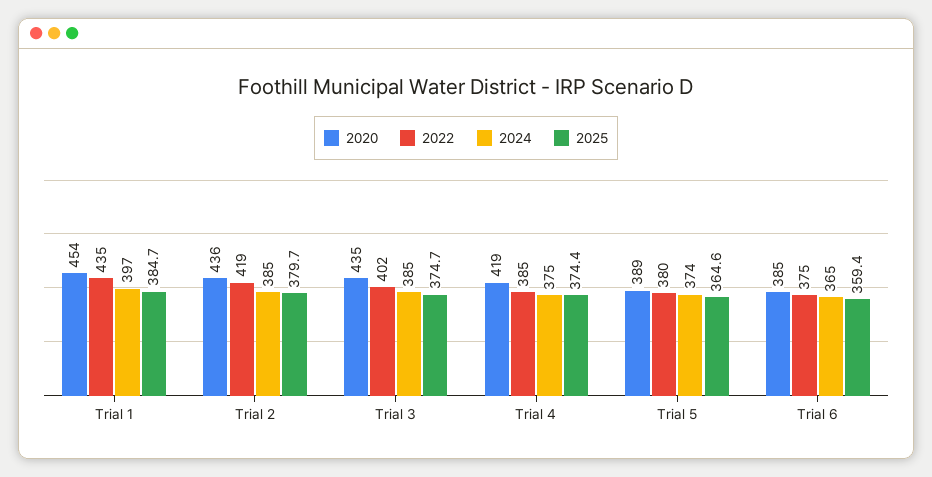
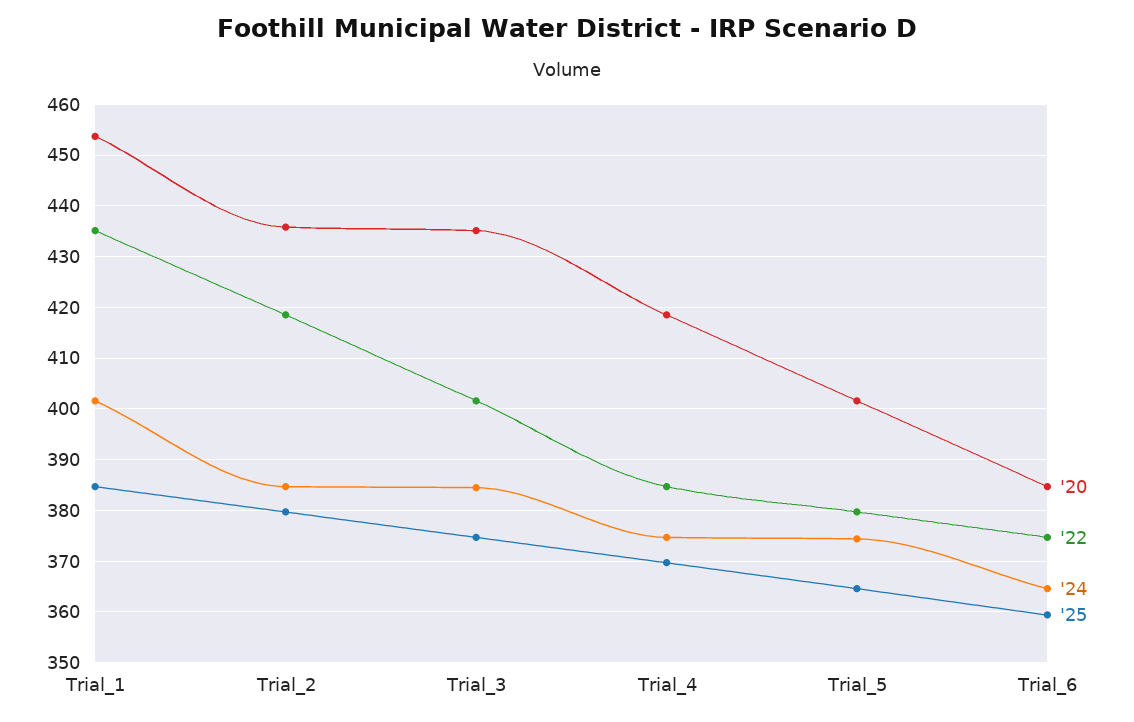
2024, Trial 1: 397 -> 402
2025, Trial 4: 374.4 -> 370
2020, Trial 5: 389 -> 402

